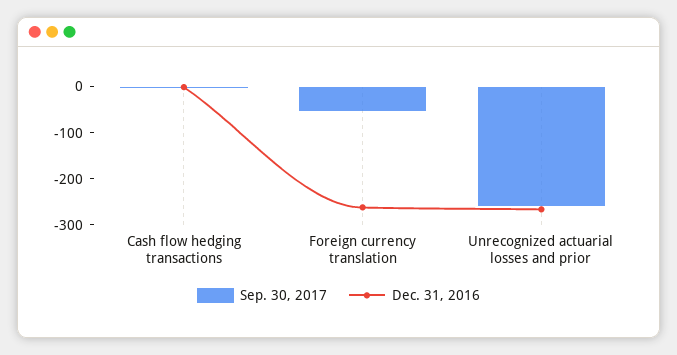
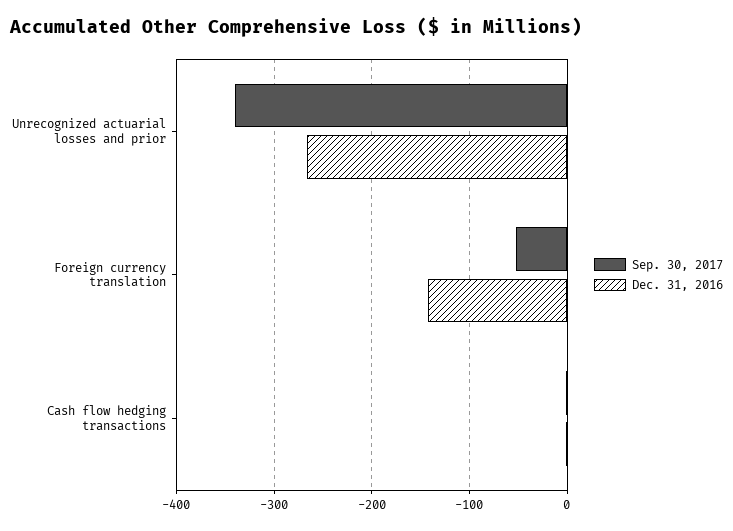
Dec. 31, 2016, Foreign currency translation: -260 -> -140
Sep. 30, 2017, Unrecognized actuarial losses and prior: -260 -> -340

